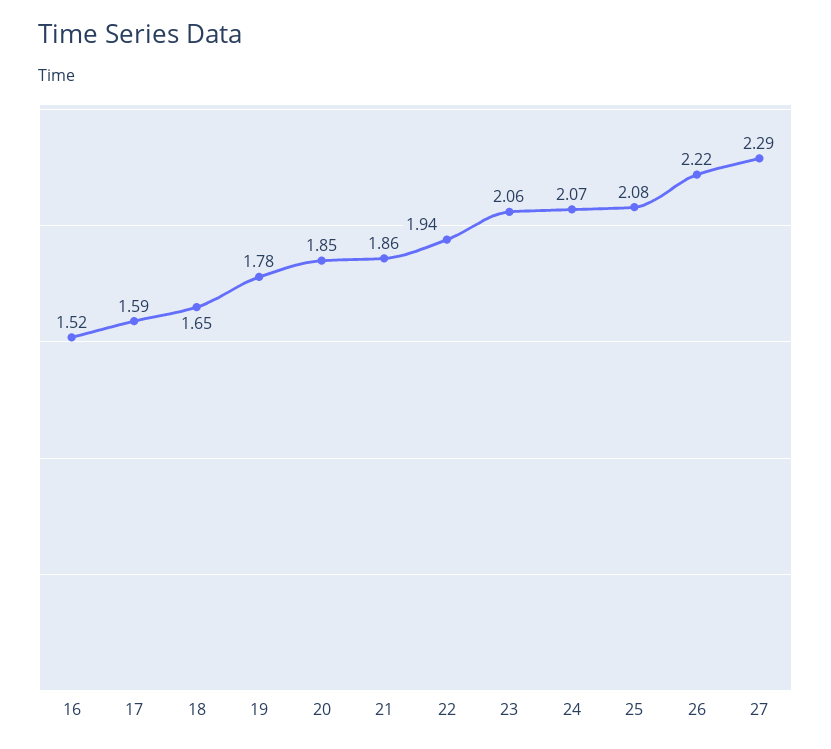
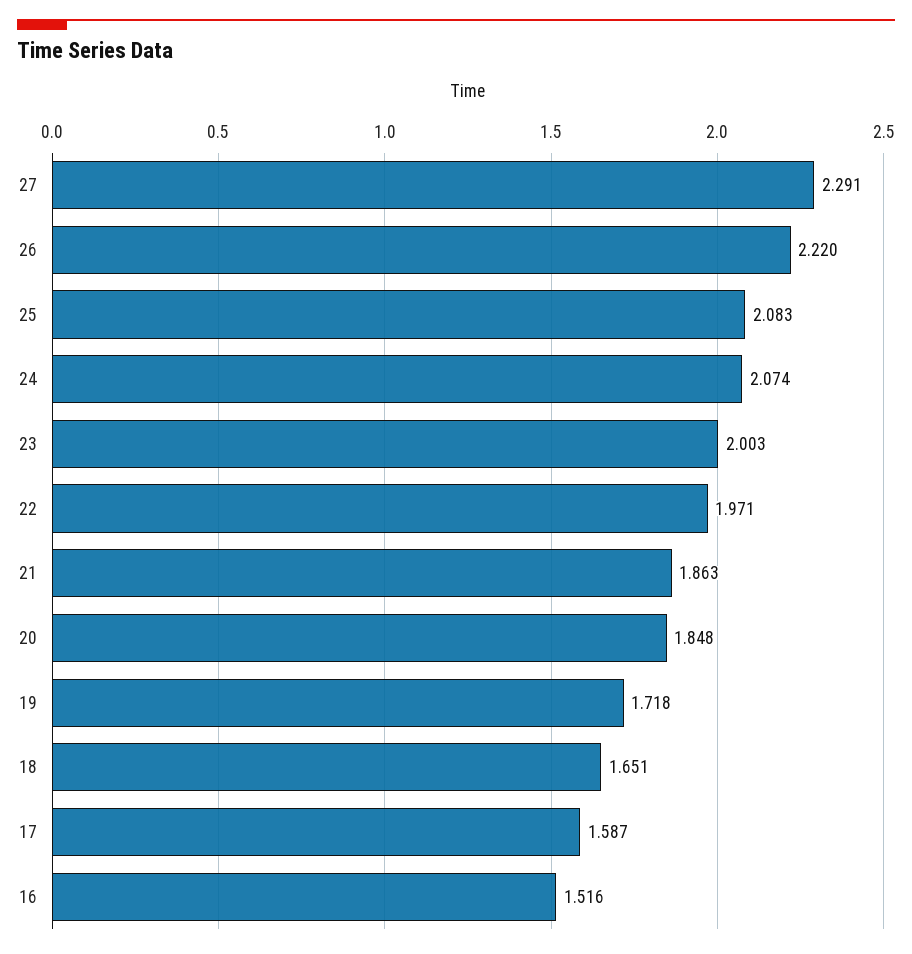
19: 1.78 -> 1.718
22: 1.94 -> 1.971
23: 2.06 -> 2.003

